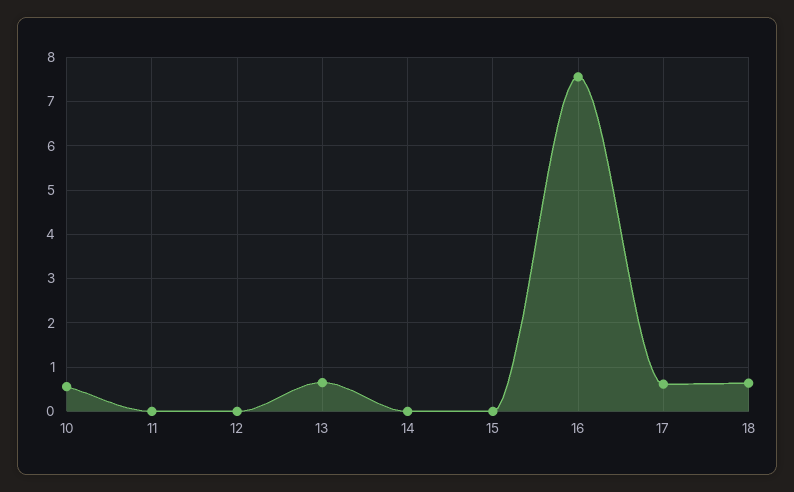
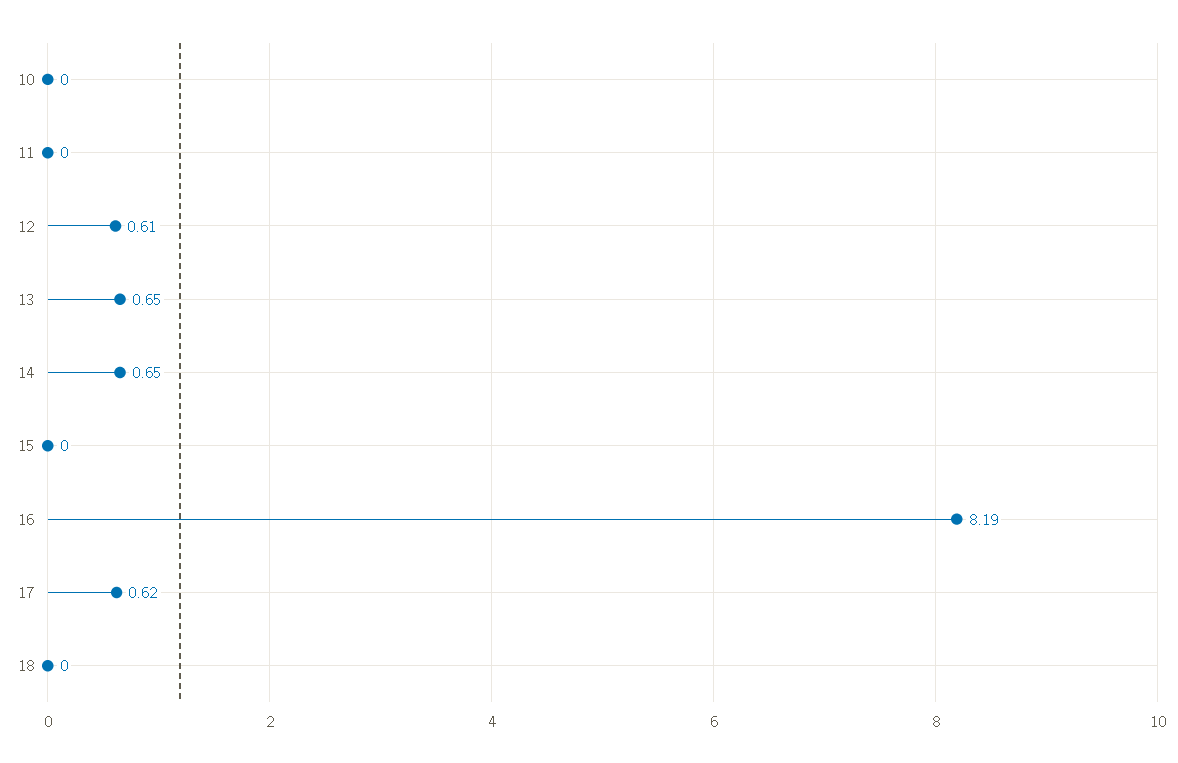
10: 0.6 -> 0
12: 0 -> 0.61
14: 0 -> 0.65
16: 7.6 -> 8.19
18: 0.6 -> 0

